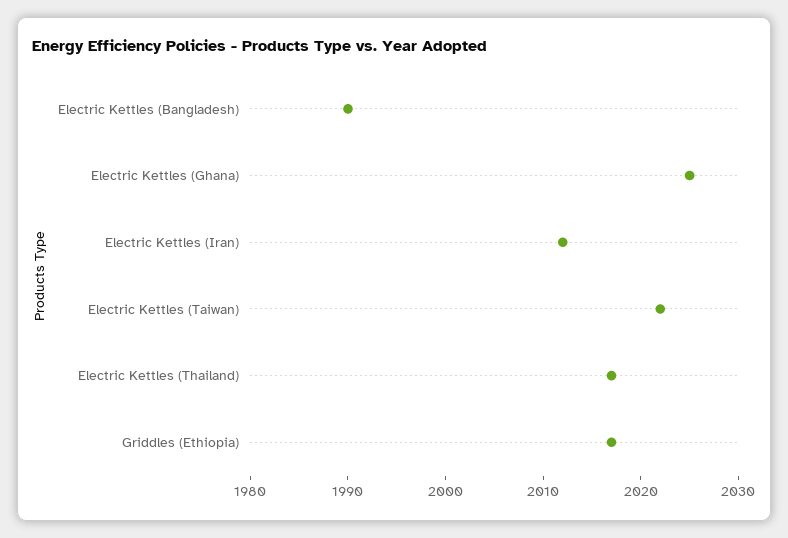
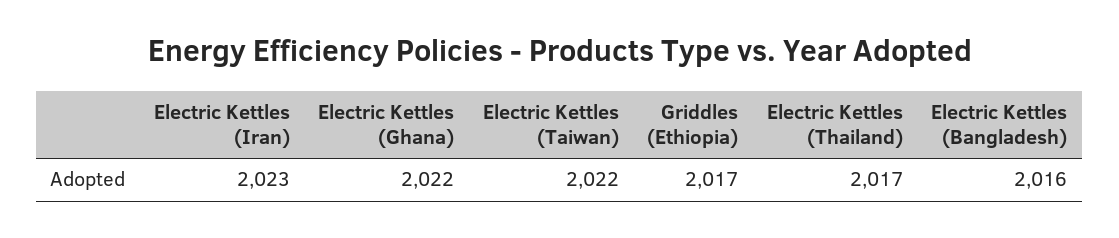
Electric Kettles (Bangladesh): 1990 -> 2016
Electric Kettles (Ghana): 2025 -> 2022
Electric Kettles (Iran): 2012 -> 2023

